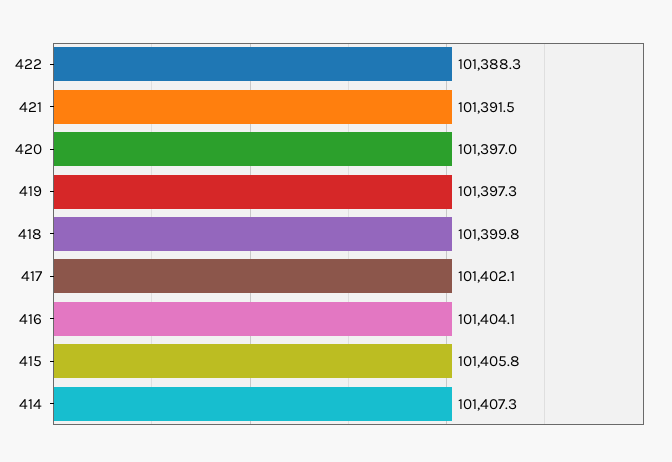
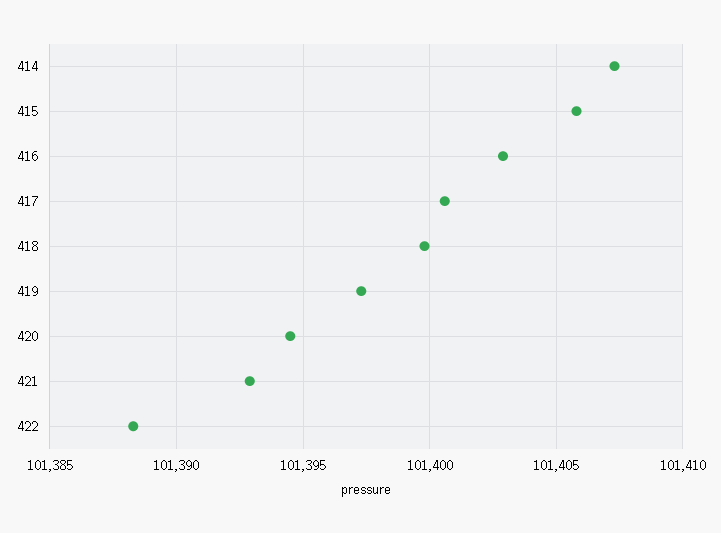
421: 101391.5 -> 101393
420: 101397 -> 101394.5
417: 101402.1 -> 101400.5
416: 101404.1 -> 101403

